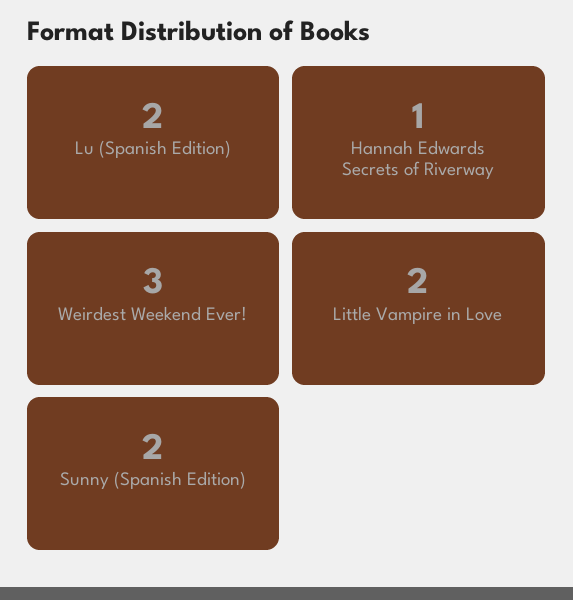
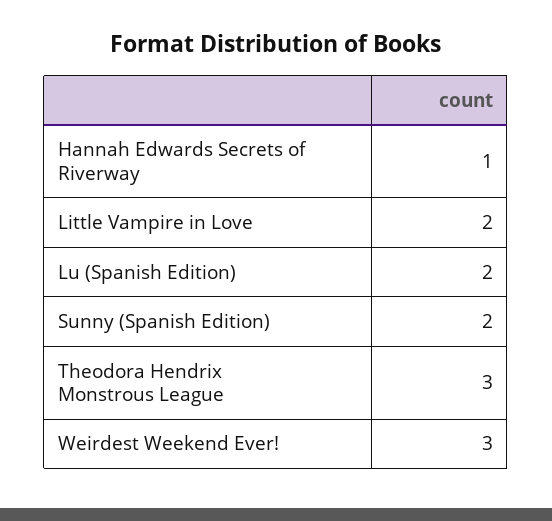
Theodora Hendrix Monstrous League: none -> 3

